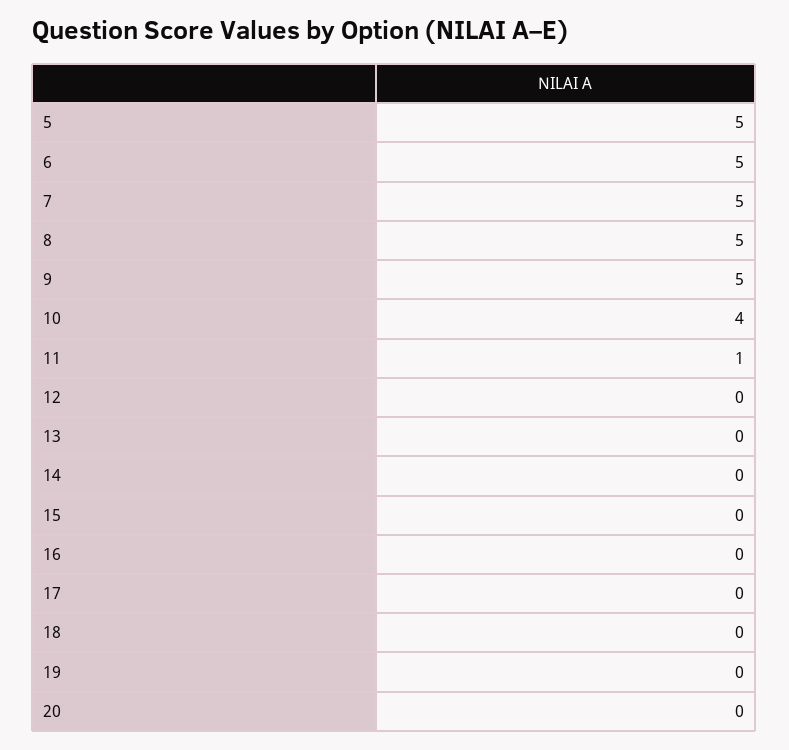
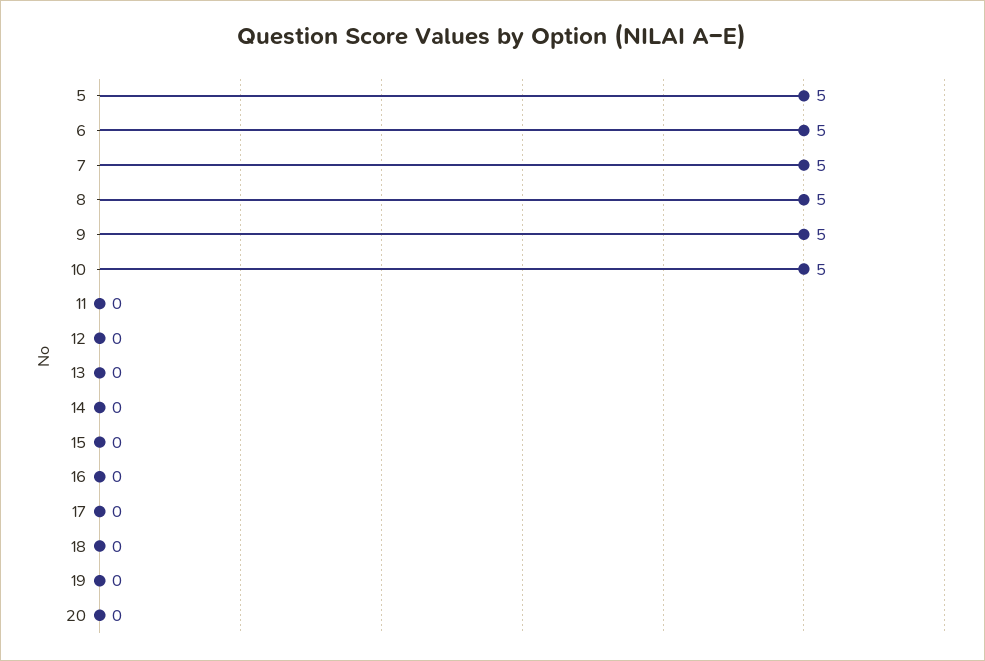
10: 4 -> 5
11: 1 -> 0

